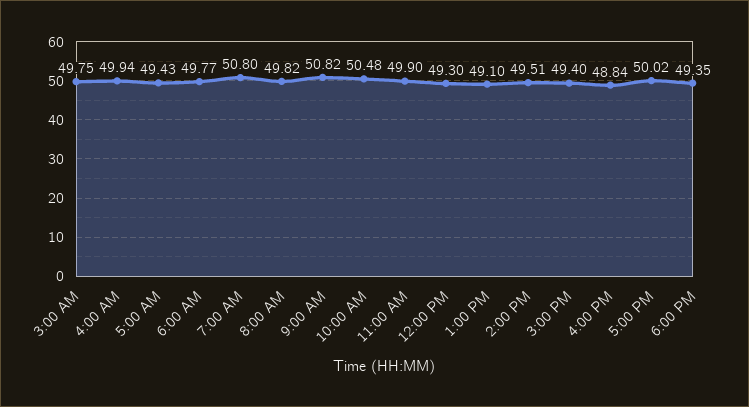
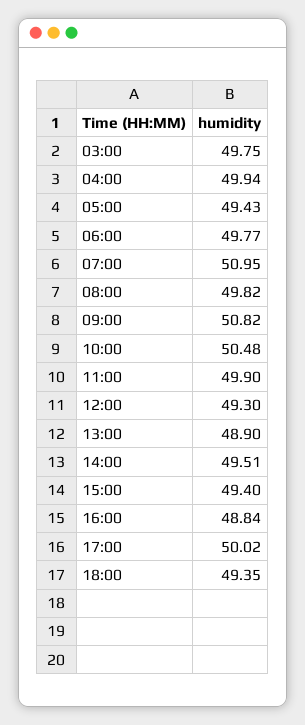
7:00 AM: 50.8 -> 50.95
1:00 PM: 49.1 -> 48.9

